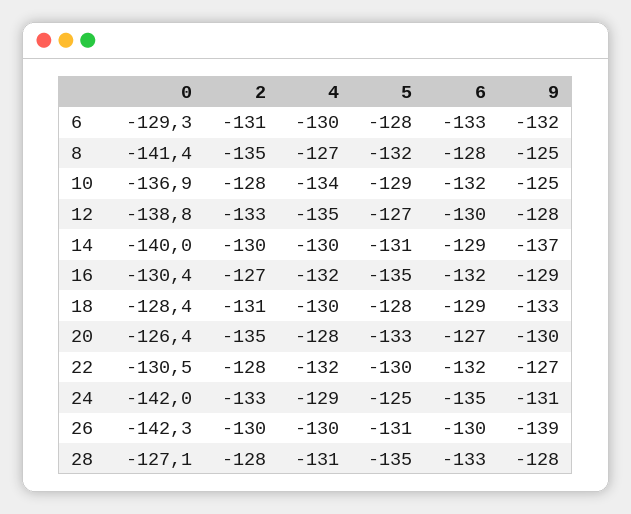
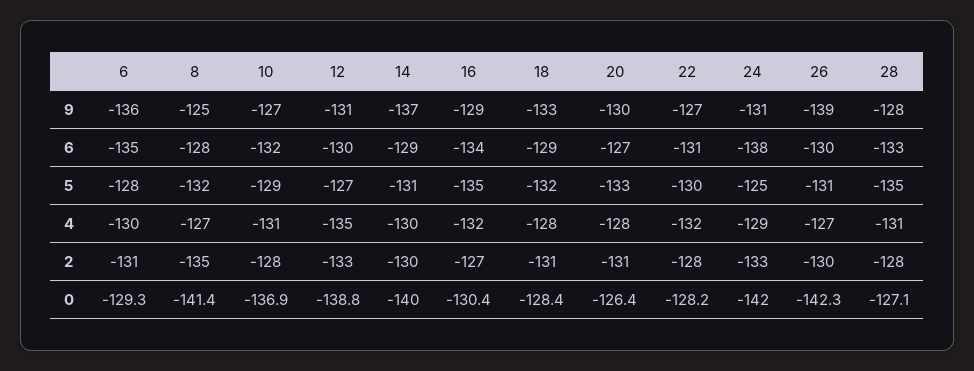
6, 6: -133 -> -135
9, 6: -132 -> -136
4, 10: -134 -> -131
9, 10: -125 -> -127
9, 12: -128 -> -131
6, 16: -132 -> -134
4, 18: -130 -> -128
5, 18: -128 -> -132
2, 20: -135 -> -131
0, 22: -130.5 -> -128.2
6, 22: -132 -> -131
6, 24: -135 -> -138
4, 26: -130 -> -127

